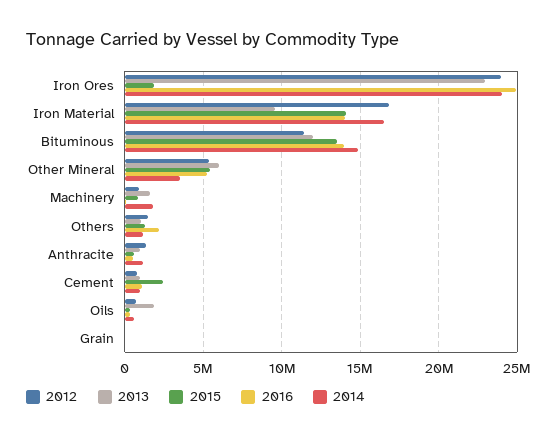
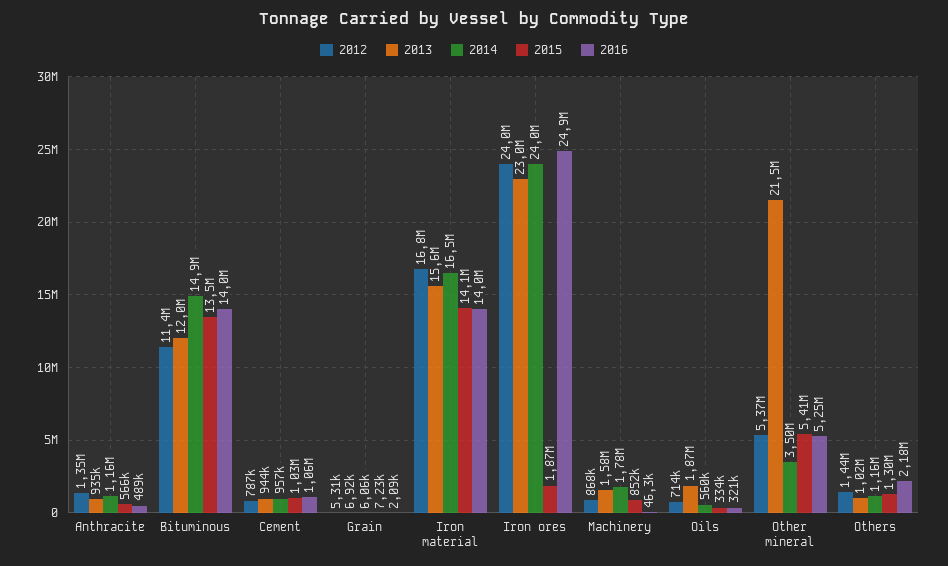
2013, Iron Material: 9500000 -> 15600000
2013, Other Mineral: 6000000 -> 21500000
2015, Cement: 2500000 -> 1030000

